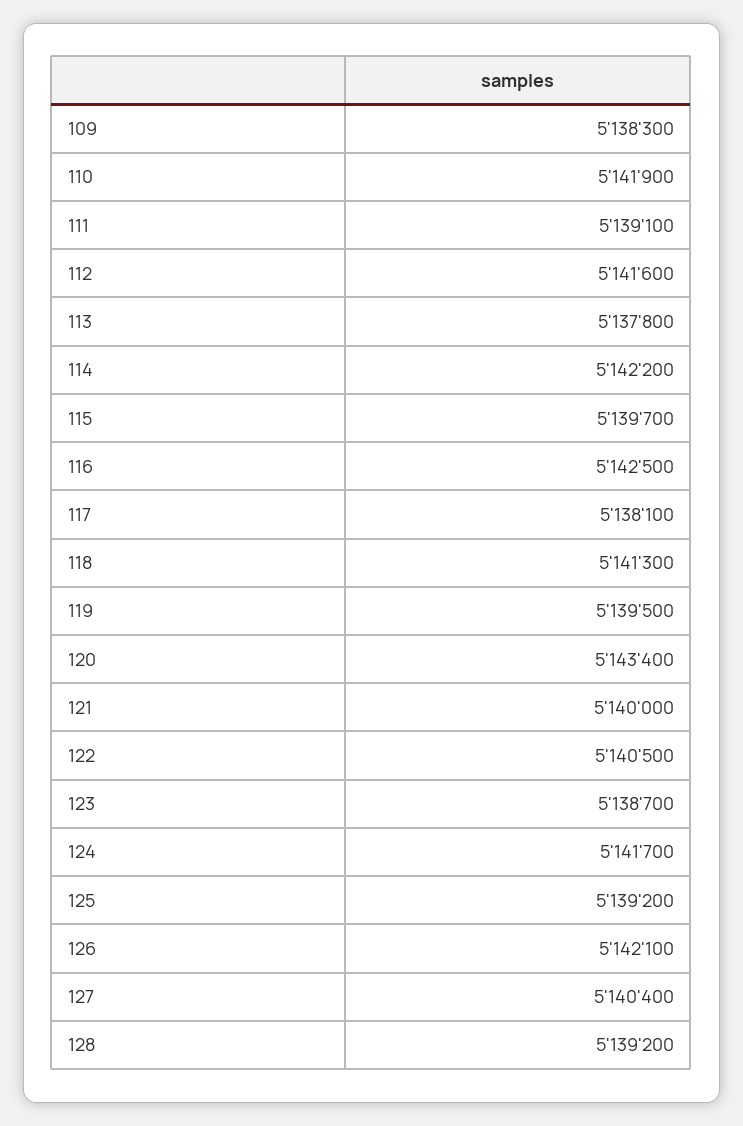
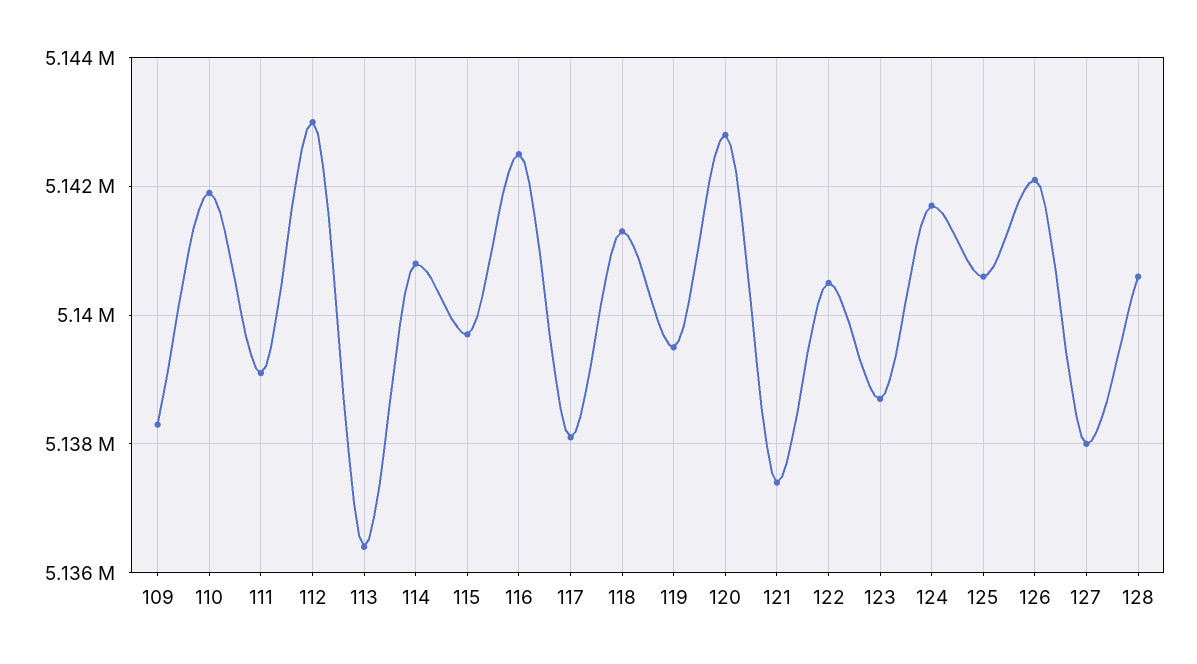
112: 5141600 -> 5143000
113: 5137800 -> 5136400
114: 5142200 -> 5140800
120: 5143400 -> 5142800
121: 5140000 -> 5137400
125: 5139200 -> 5140600
127: 5140400 -> 5138000
128: 5139200 -> 5140600

